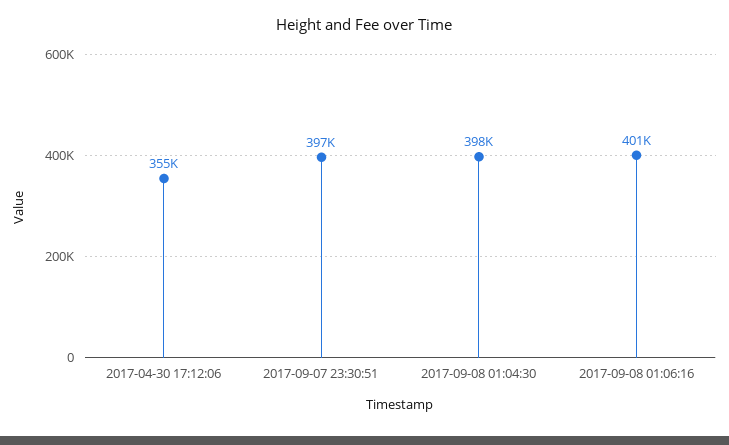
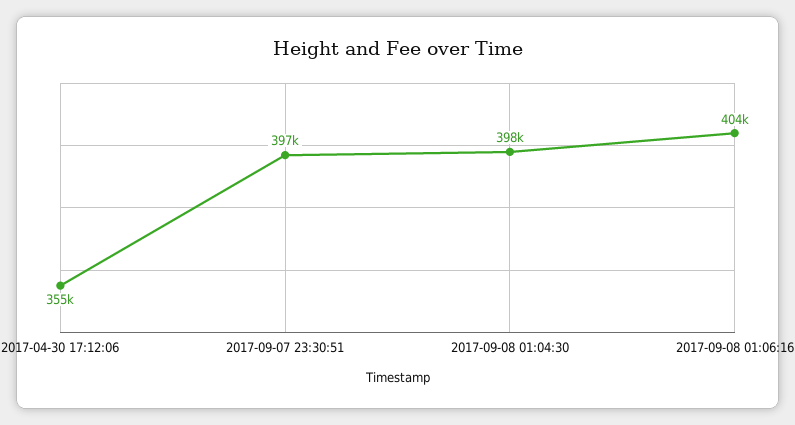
2017-09-08 01:06:16: 401000 -> 404000

